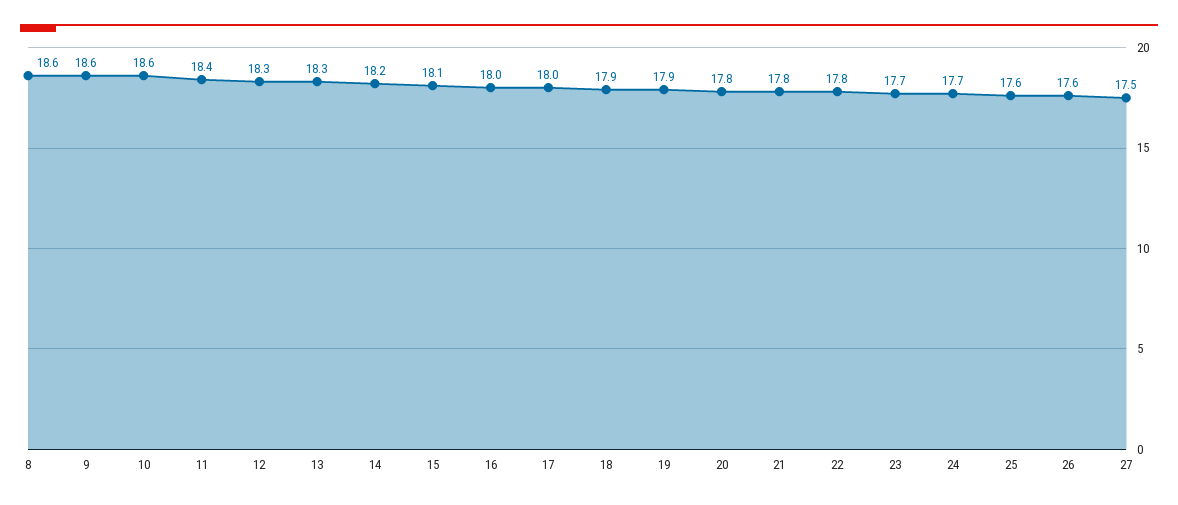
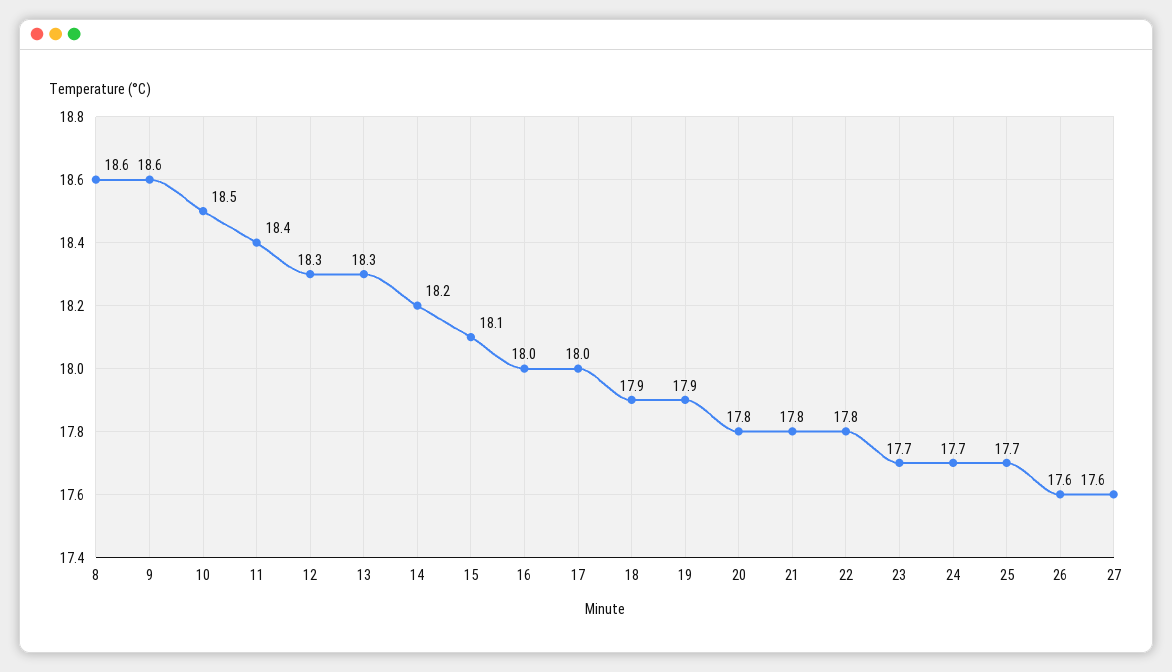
10: 18.6 -> 18.5
25: 17.6 -> 17.7
27: 17.5 -> 17.6

